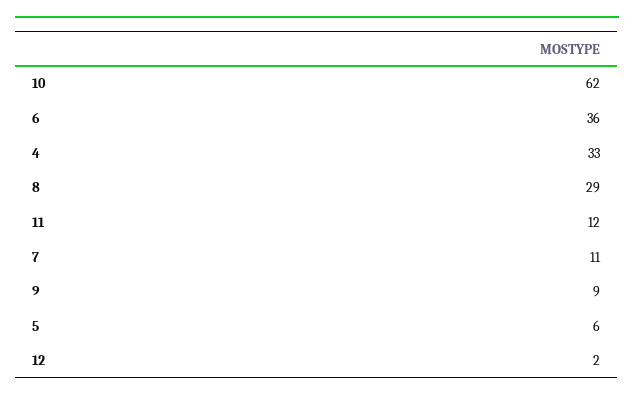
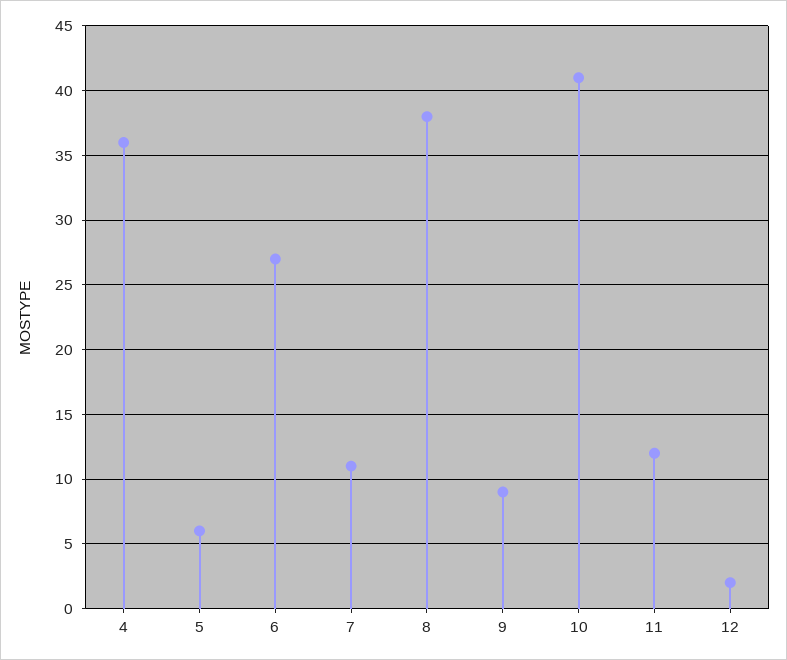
10: 62 -> 41
6: 36 -> 27
4: 33 -> 36
8: 29 -> 38

